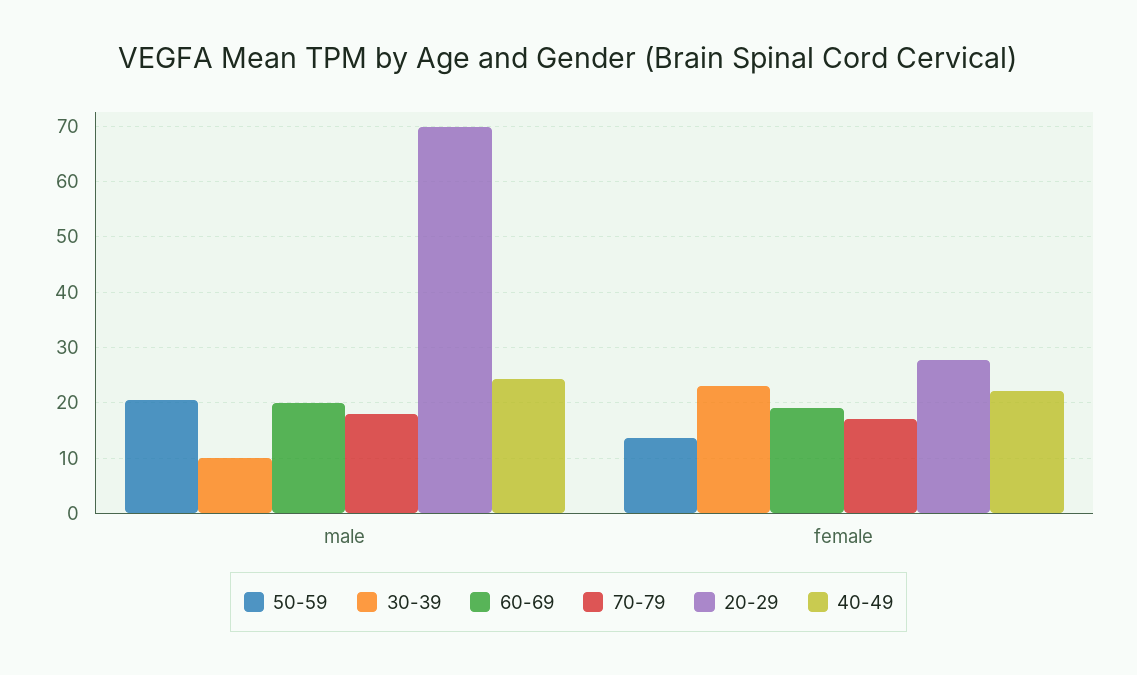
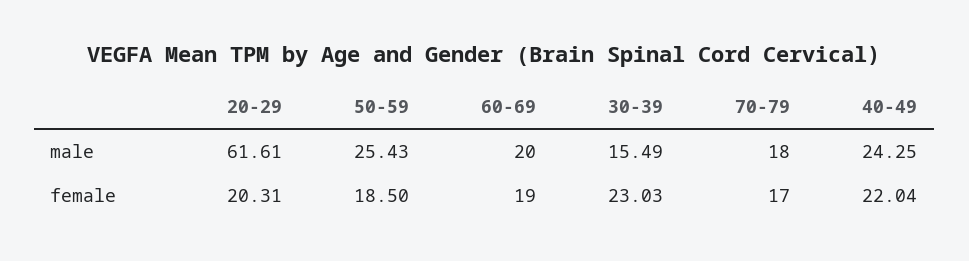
50-59, male: 20 -> 25.43
30-39, male: 10 -> 15.49
20-29, male: 70 -> 61.61
50-59, female: 14 -> 18.5
20-29, female: 28 -> 20.31

